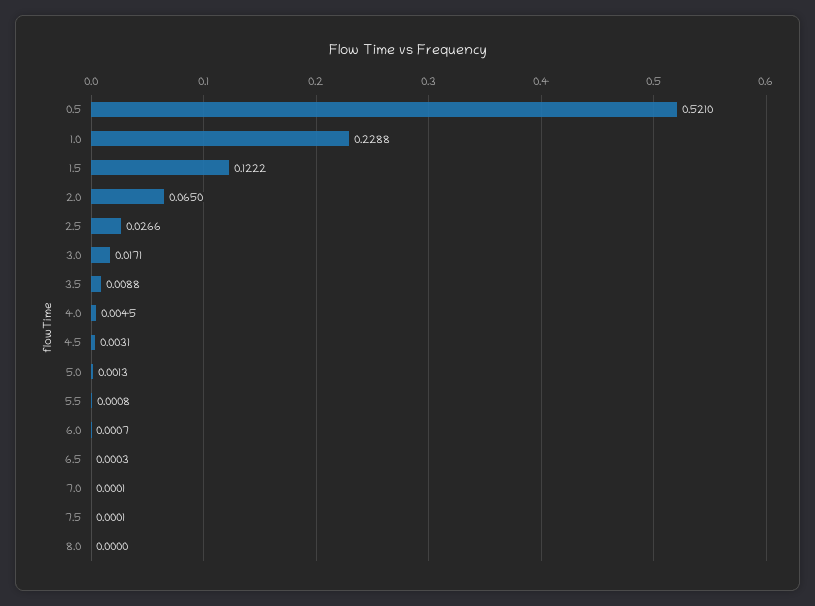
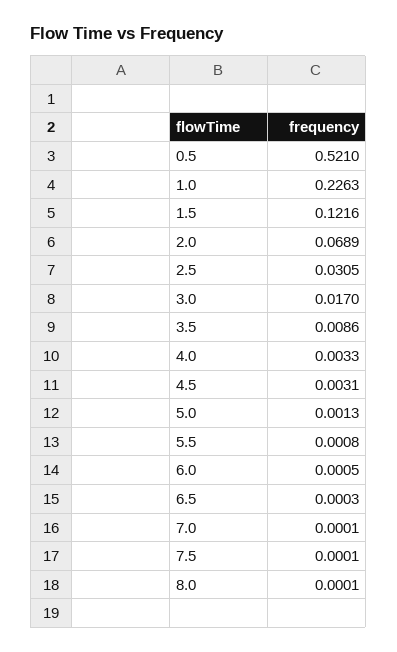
1.0: 0.2288 -> 0.2263
1.5: 0.1222 -> 0.1216
2.0: 0.065 -> 0.0689
2.5: 0.0266 -> 0.0305
3.0: 0.0171 -> 0.017
3.5: 0.0088 -> 0.0086
4.0: 0.0045 -> 0.0033
6.0: 0.0007 -> 0.0005
8.0: 0 -> 0.0001

